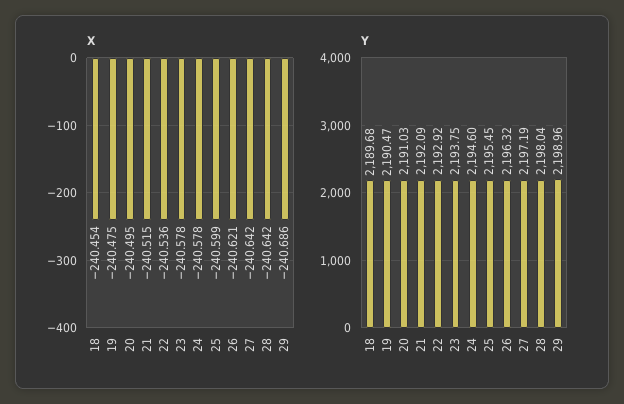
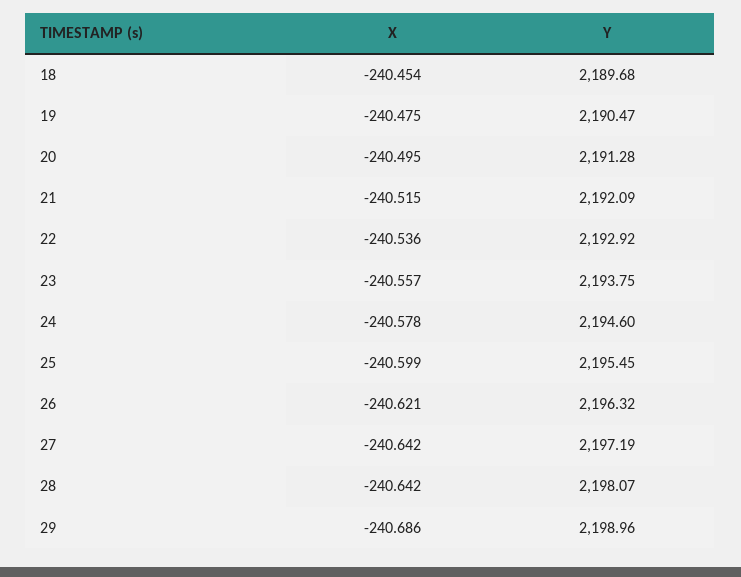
X, 23: -240.578 -> -240.557
Y, 20: 2191.03 -> 2191.28
Y, 28: 2198.04 -> 2198.07

